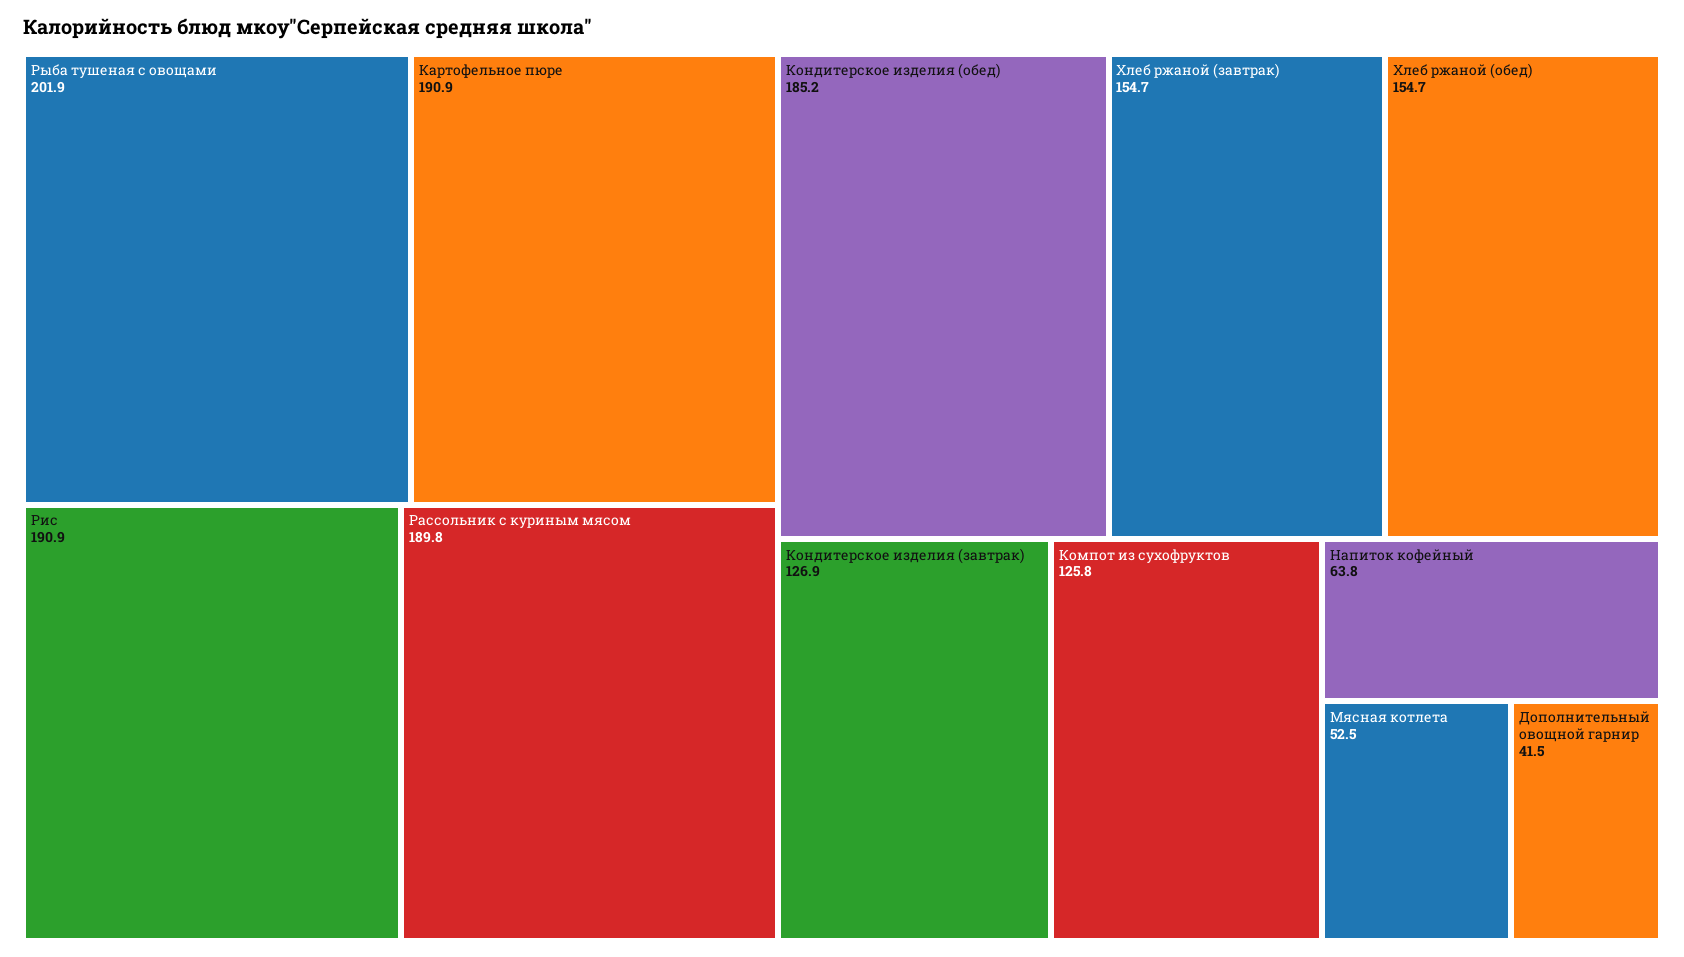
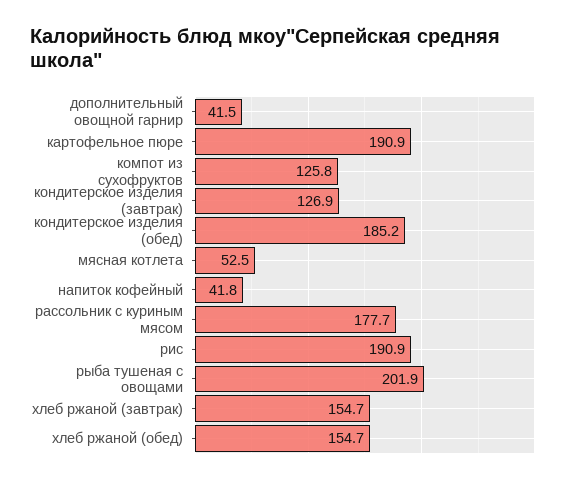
Рассольник с куриным мясом: 189.8 -> 177.7
Напиток кофейный: 63.8 -> 41.8

